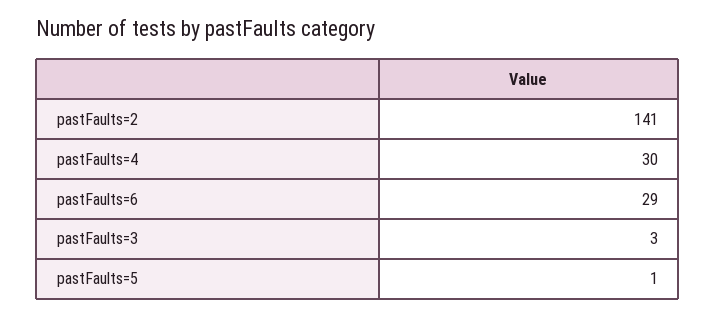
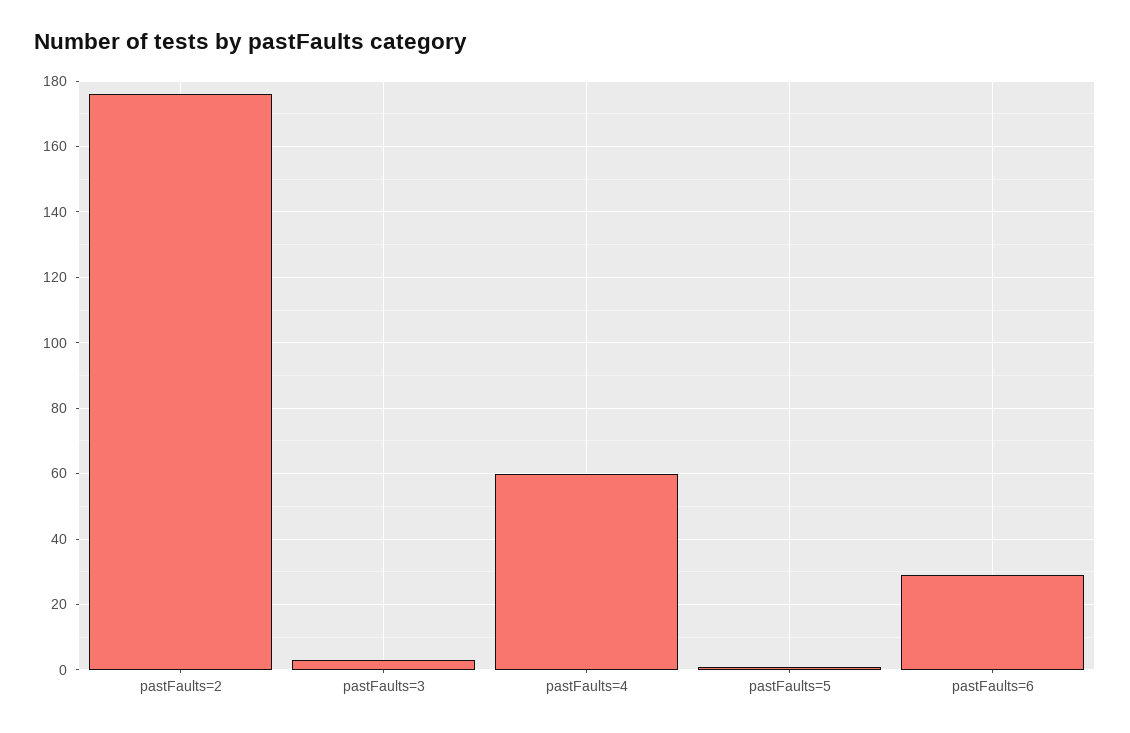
pastFaults=2: 141 -> 175
pastFaults=4: 30 -> 60

